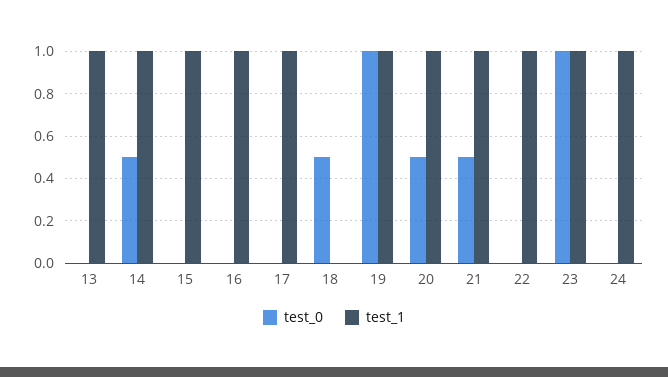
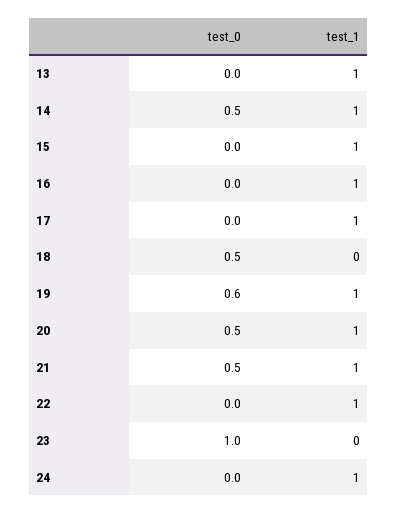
test_0, 19: 1 -> 0.6
test_1, 23: 1 -> 0

